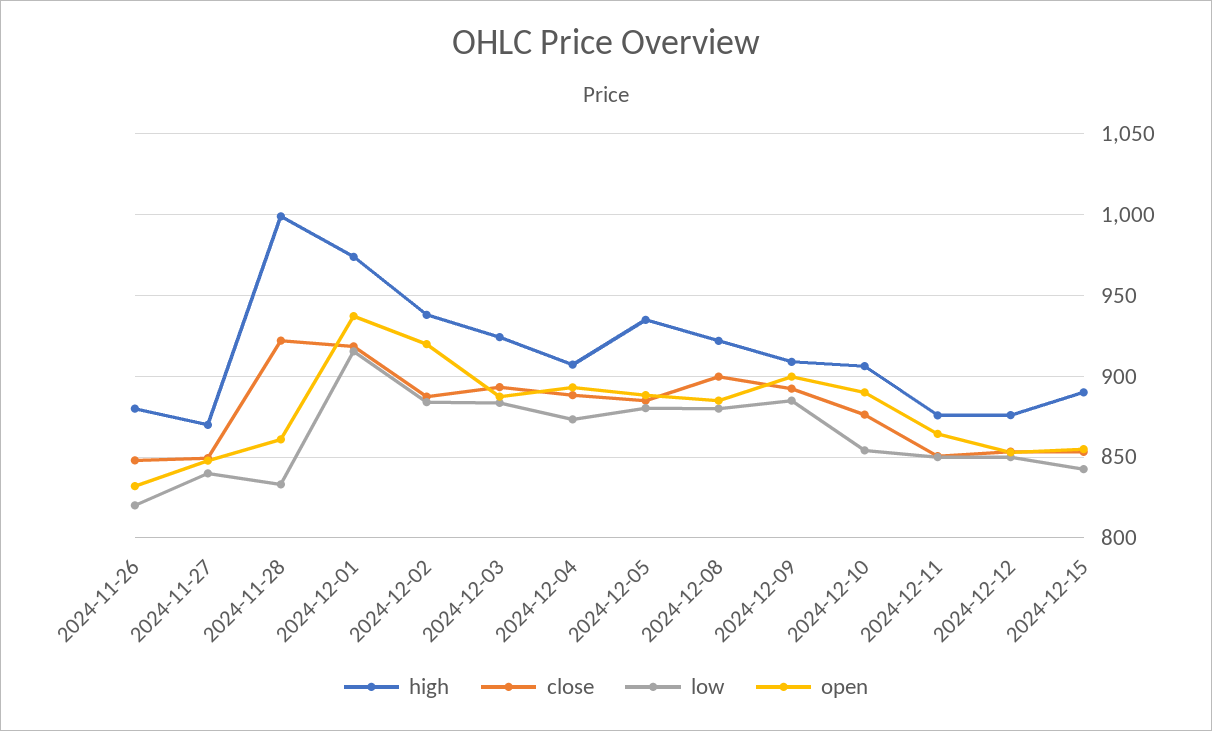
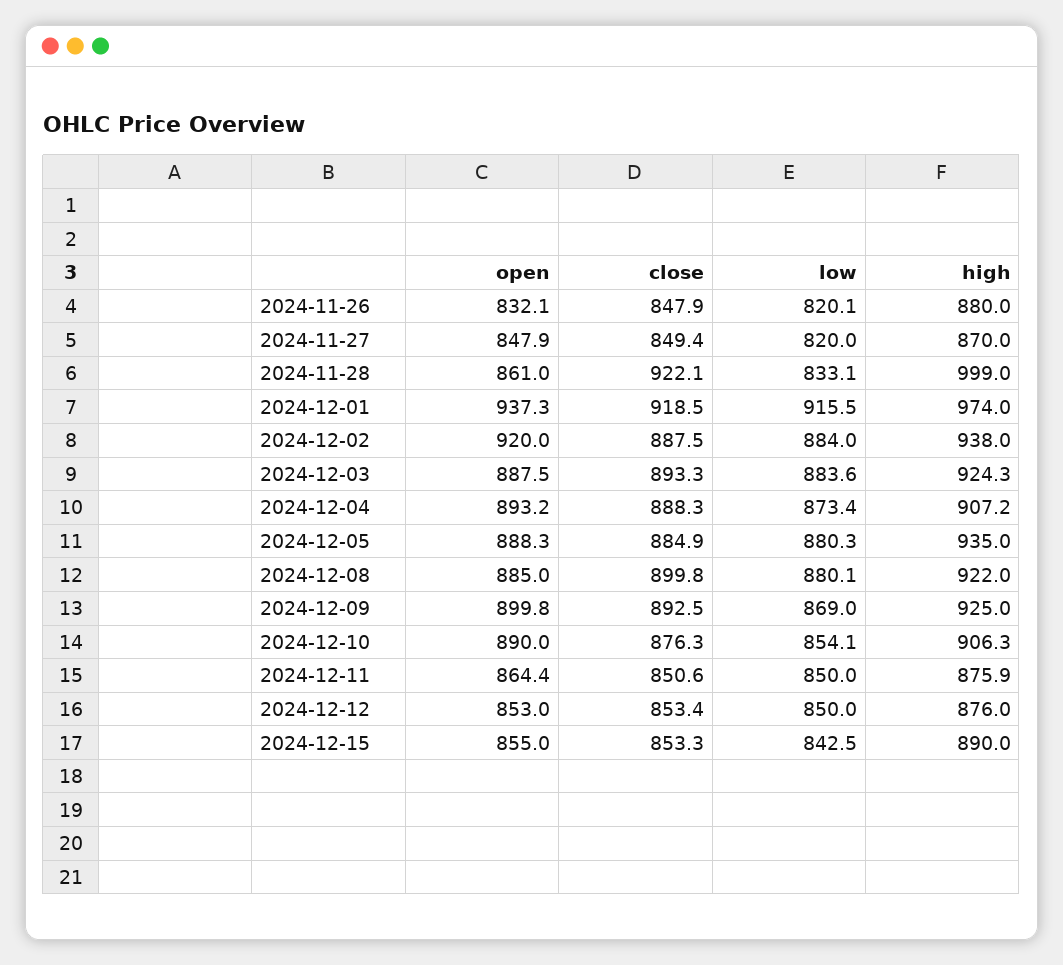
low, 2024-11-27: 840 -> 820
high, 2024-12-09: 910 -> 925
low, 2024-12-09: 885 -> 869

